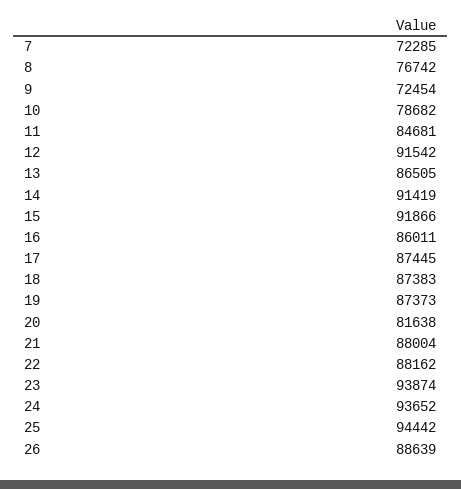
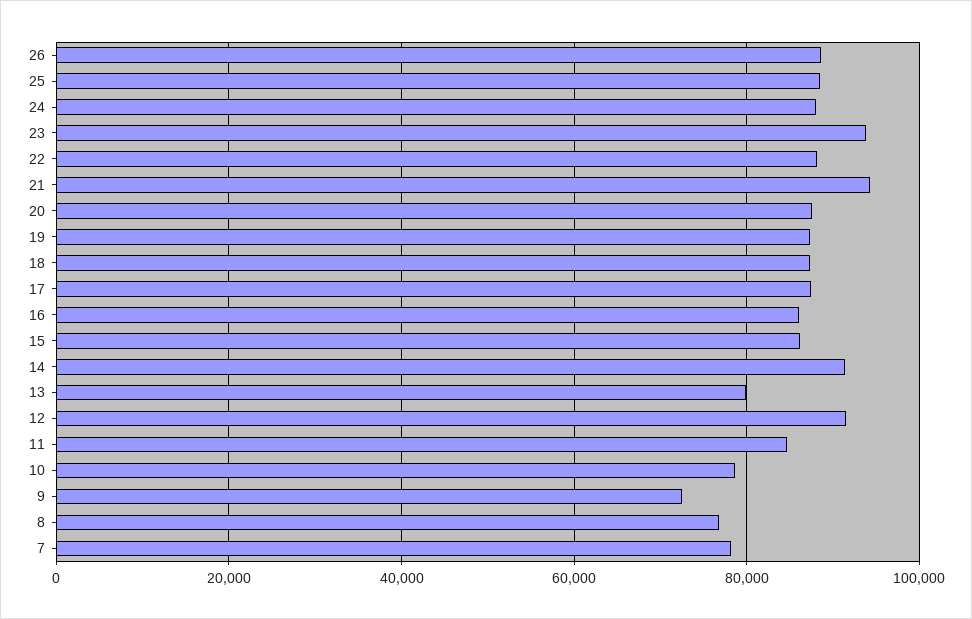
7: 72285 -> 78000
13: 86505 -> 80000
15: 91866 -> 86000
20: 81638 -> 88000
21: 88004 -> 94000
24: 93652 -> 88000
25: 94442 -> 88000

